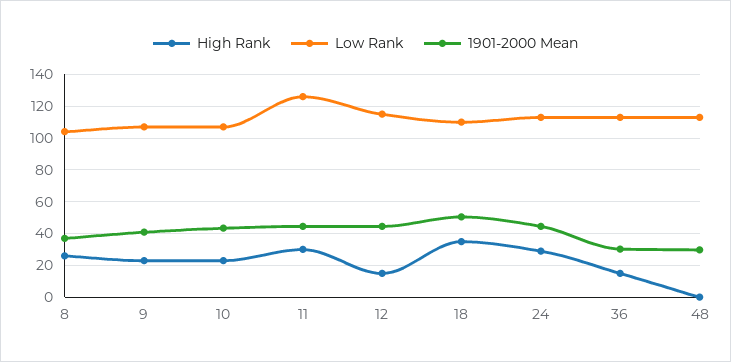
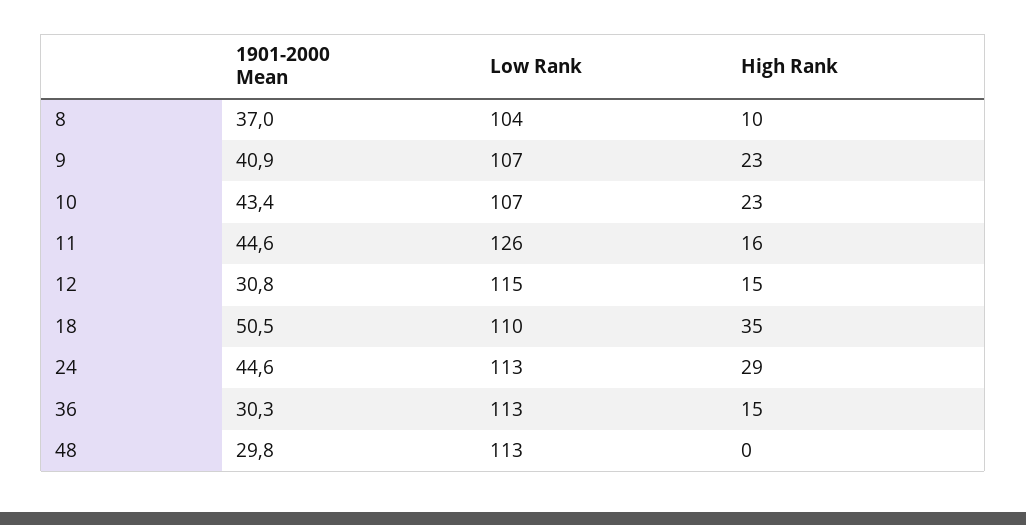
High Rank, 8: 25 -> 10
High Rank, 11: 30 -> 16
1901-2000 Mean, 12: 45 -> 30.8

